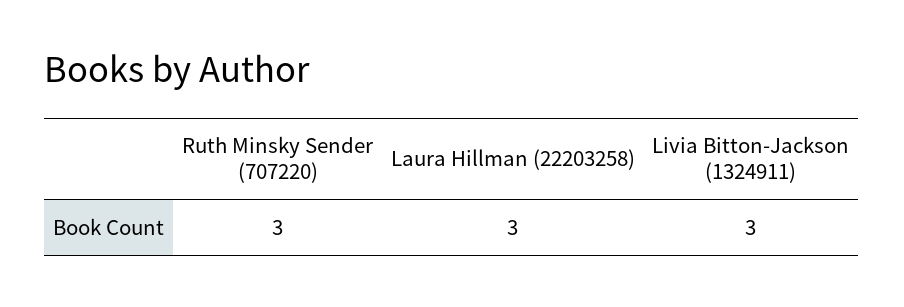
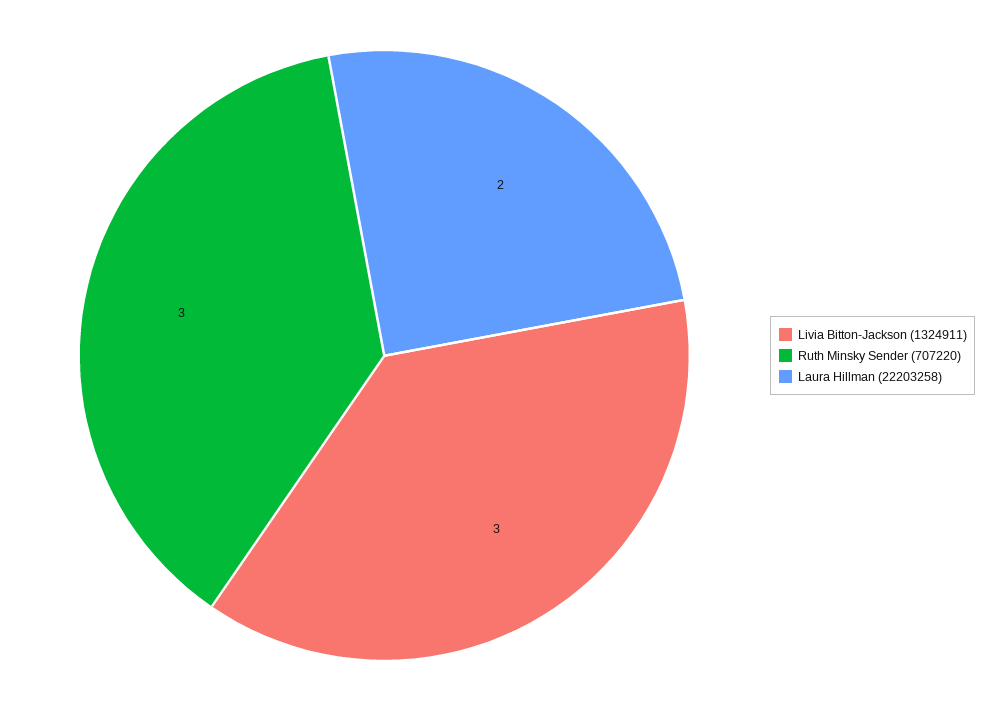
Laura Hillman (22203258): 3 -> 2

